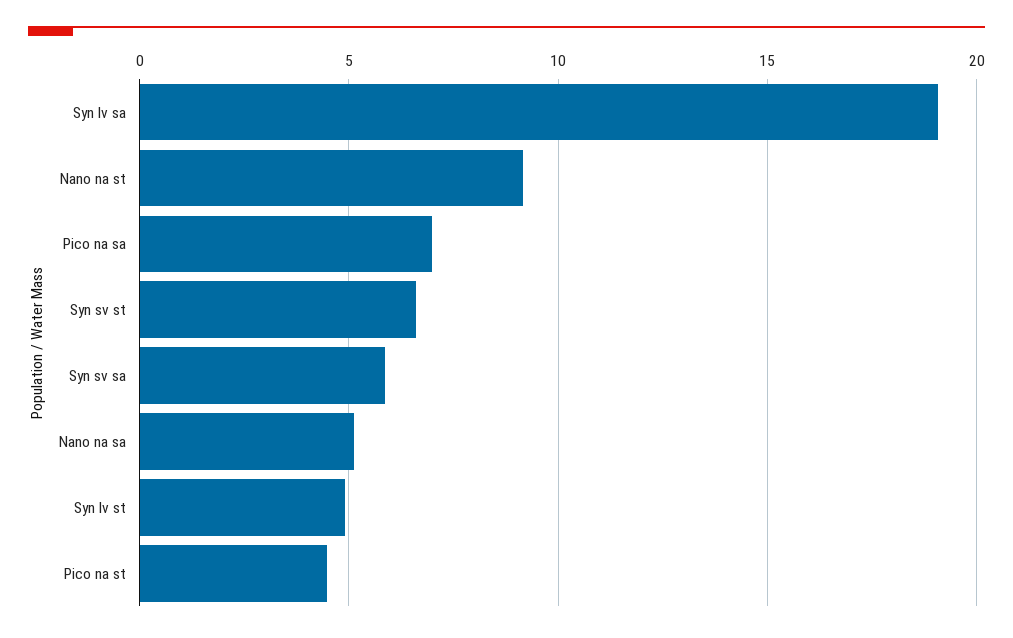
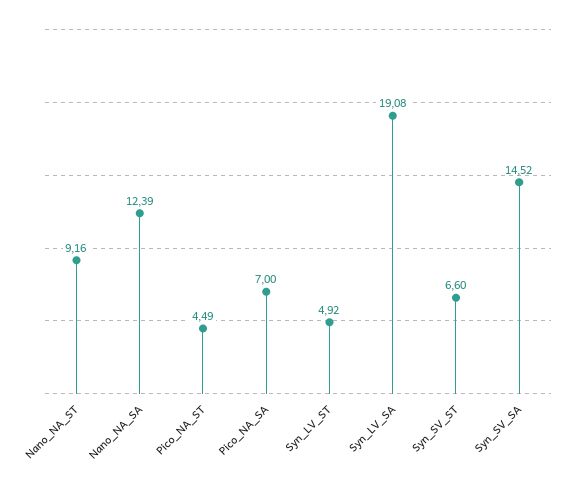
Syn sv sa: 6 -> 14.52
Nano na sa: 5 -> 12.39

